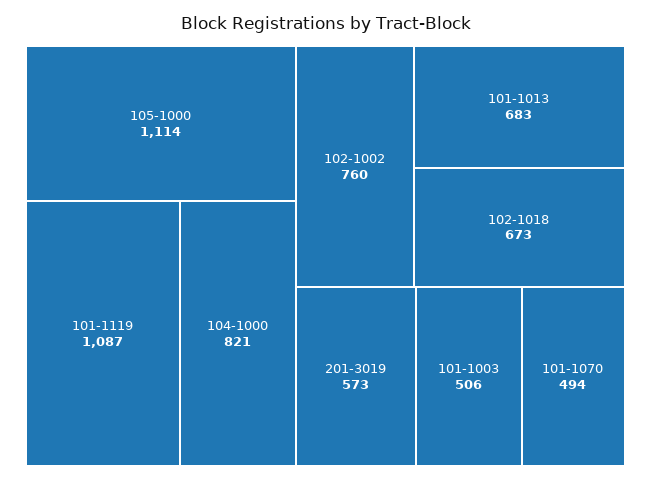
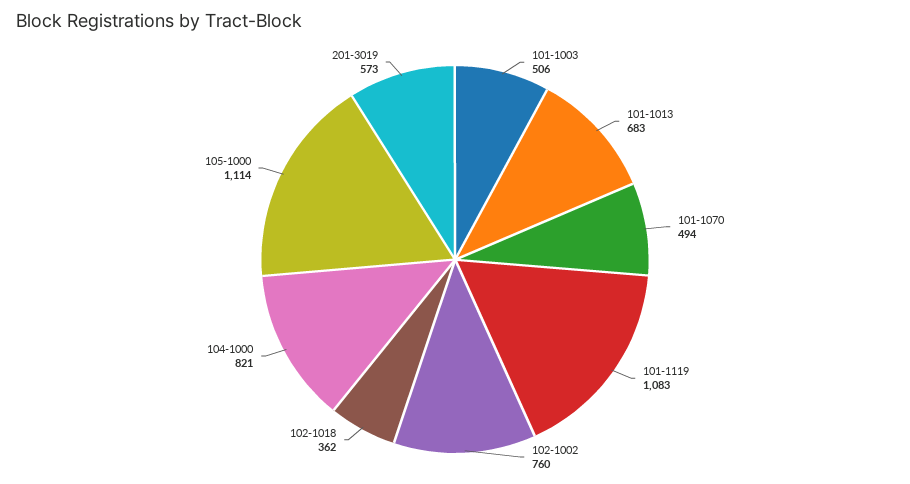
101-1119: 1087 -> 1083
102-1018: 673 -> 362

